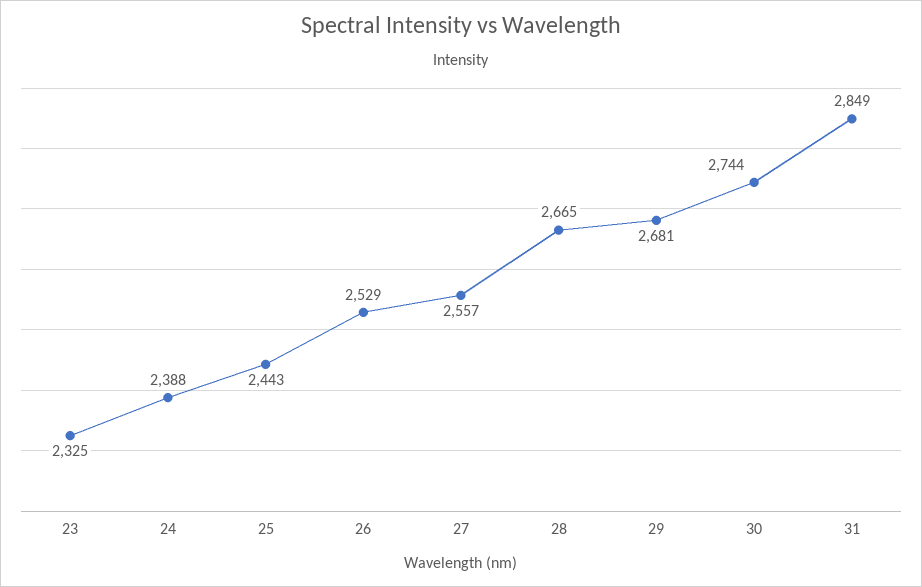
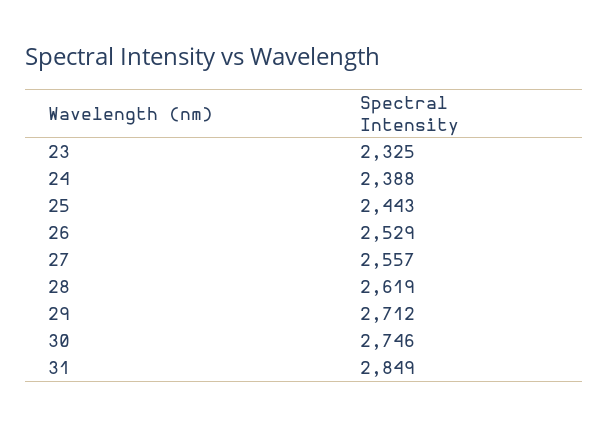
28: 2665 -> 2619
29: 2681 -> 2712
30: 2744 -> 2746

